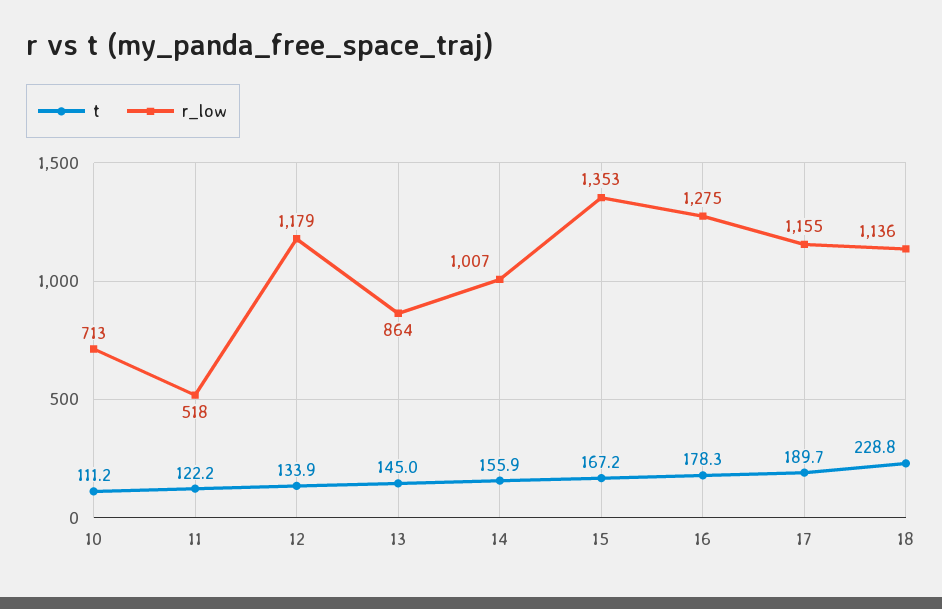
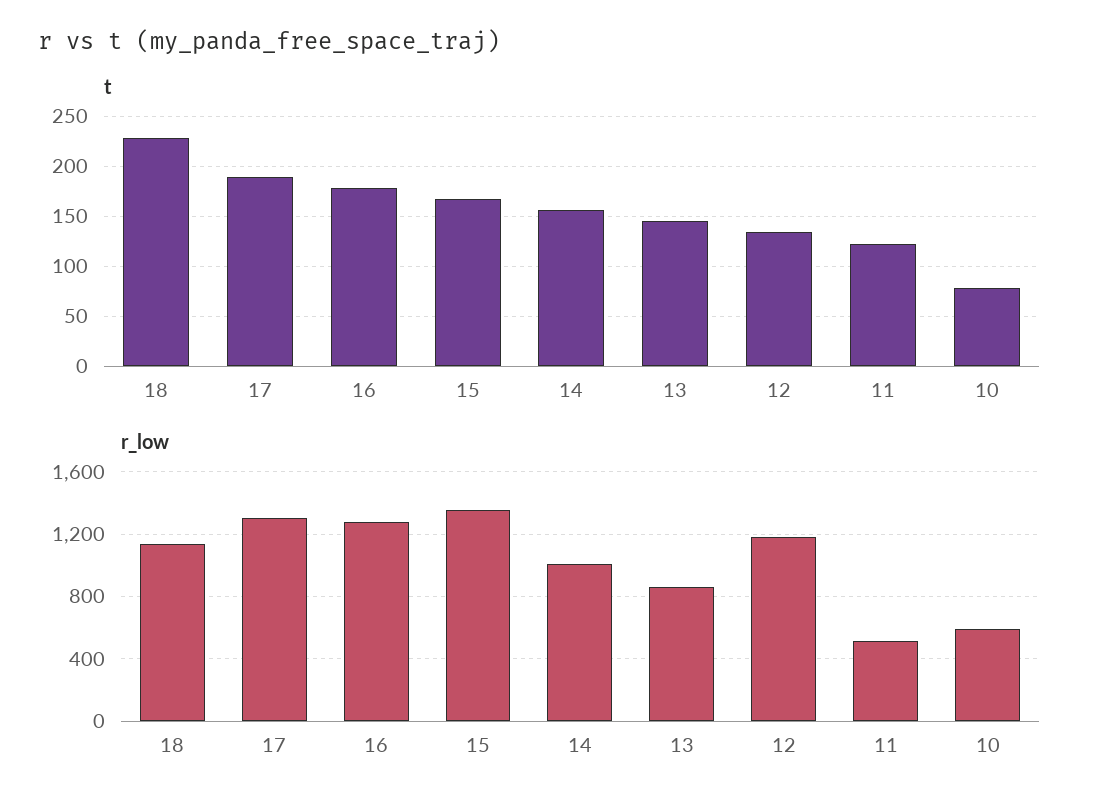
t, 10: 111.2 -> 80
r_low, 10: 713 -> 600
r_low, 17: 1155 -> 1300

